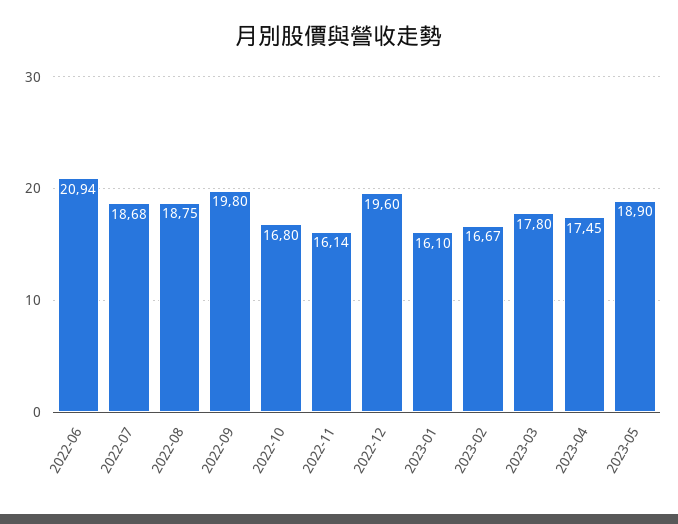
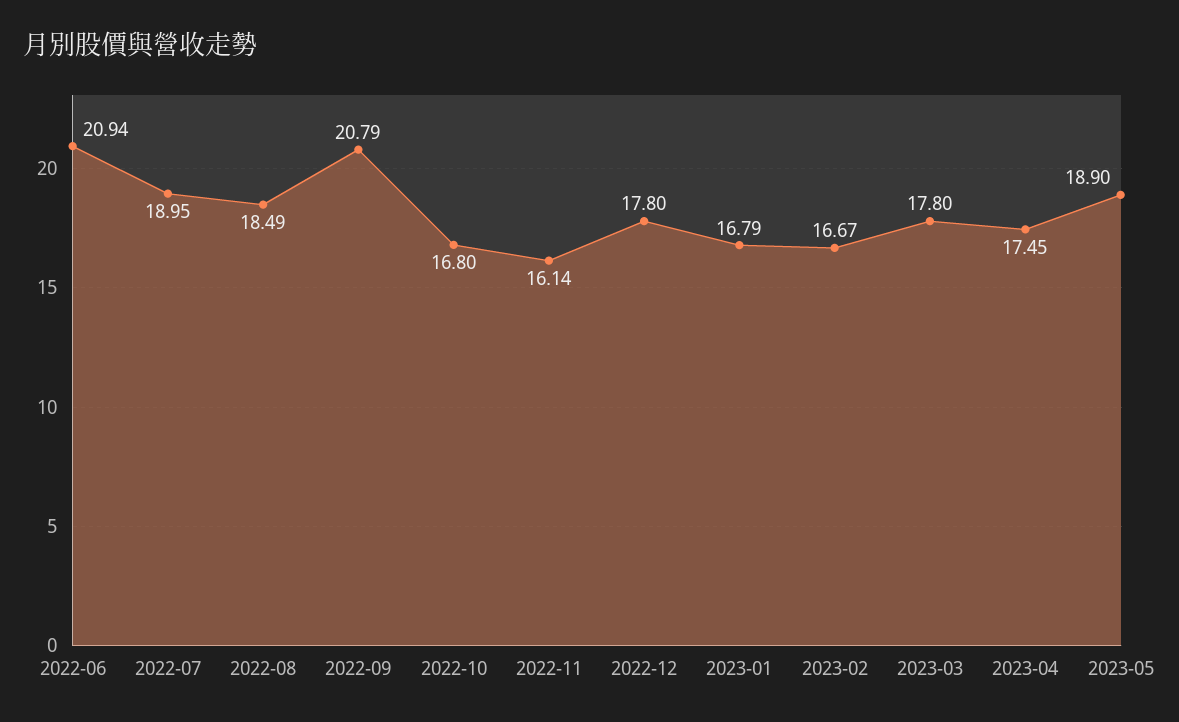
2022-07: 18.68 -> 18.95
2022-08: 18.75 -> 18.49
2022-09: 19.8 -> 20.79
2022-12: 19.6 -> 17.8
2023-01: 16.1 -> 16.79

